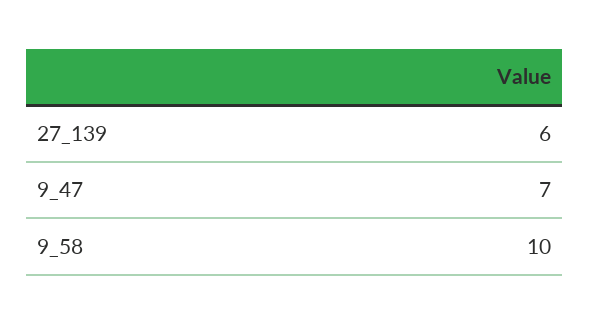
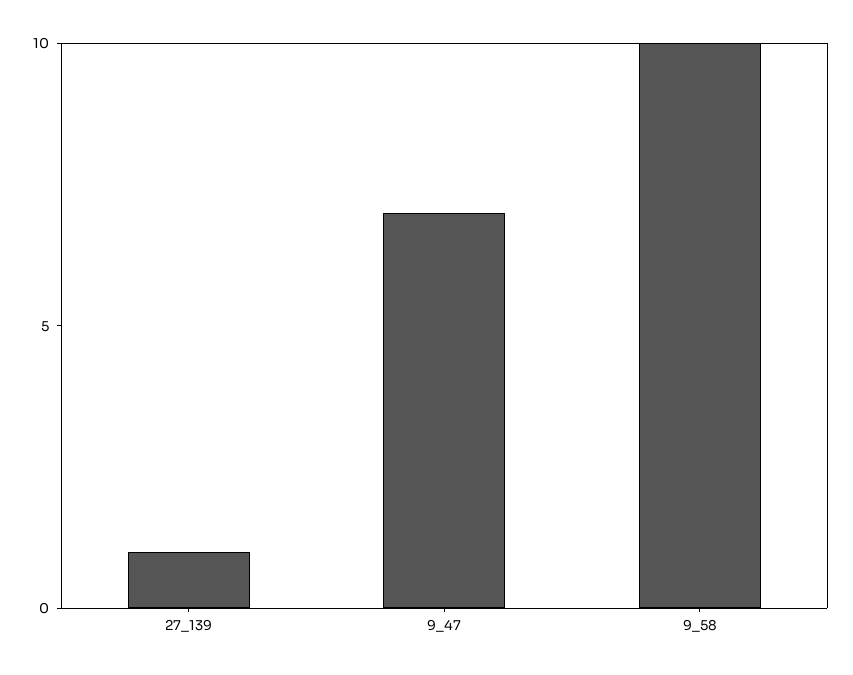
27_139: 6 -> 1

